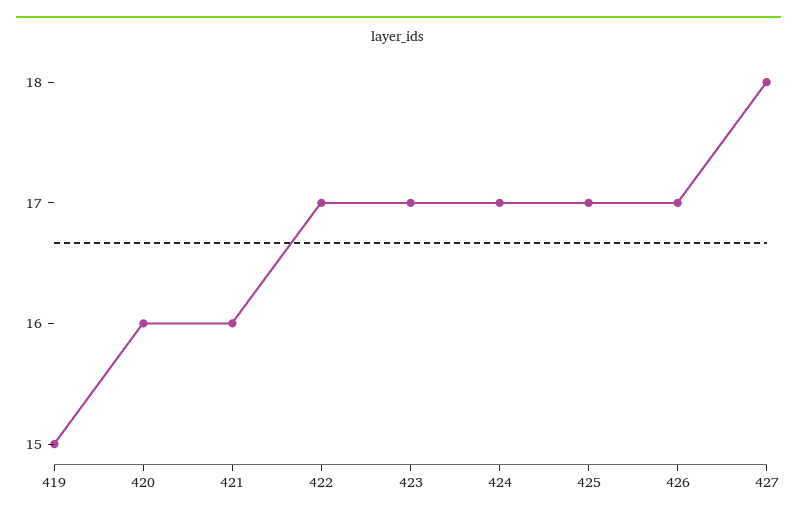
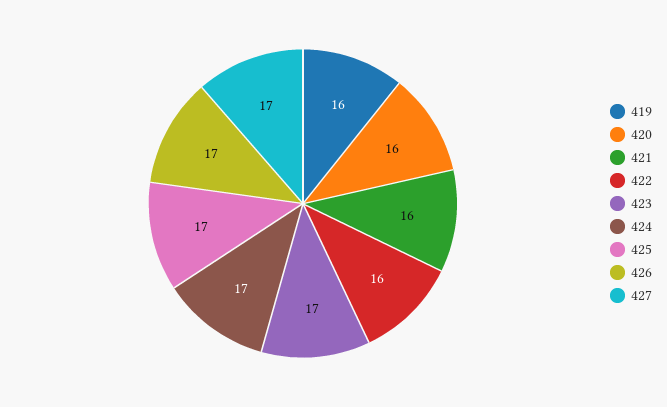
419: 15 -> 16
422: 17 -> 16
427: 18 -> 17

